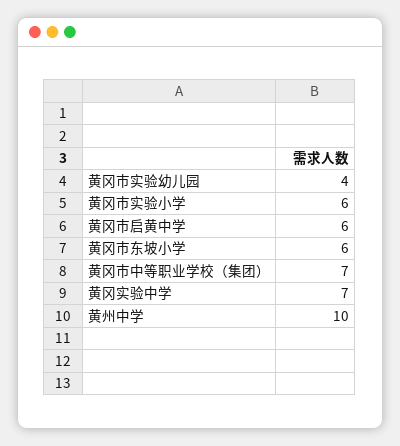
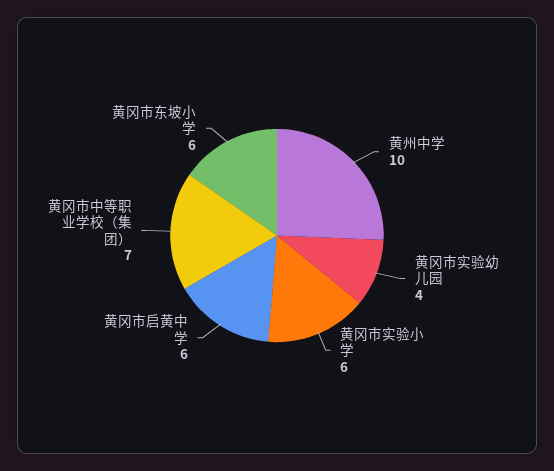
黄冈实验中学: 7 -> none

